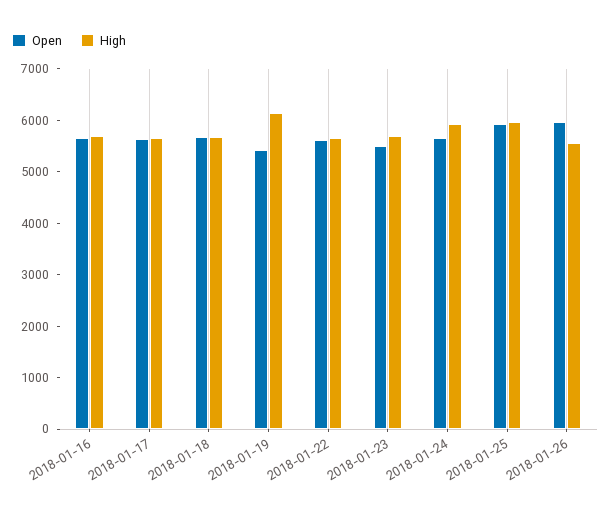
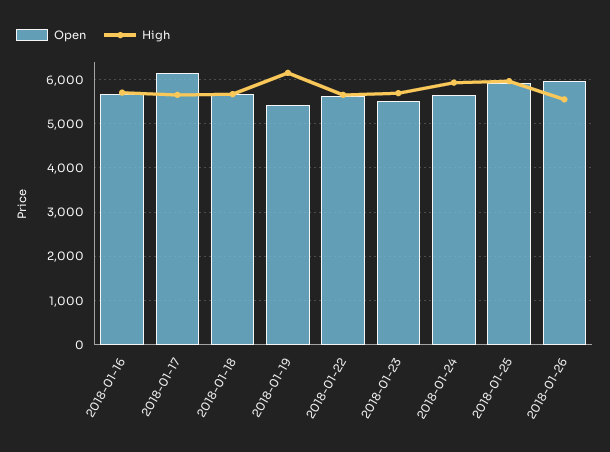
Open, 2018-01-17: 5600 -> 6200

